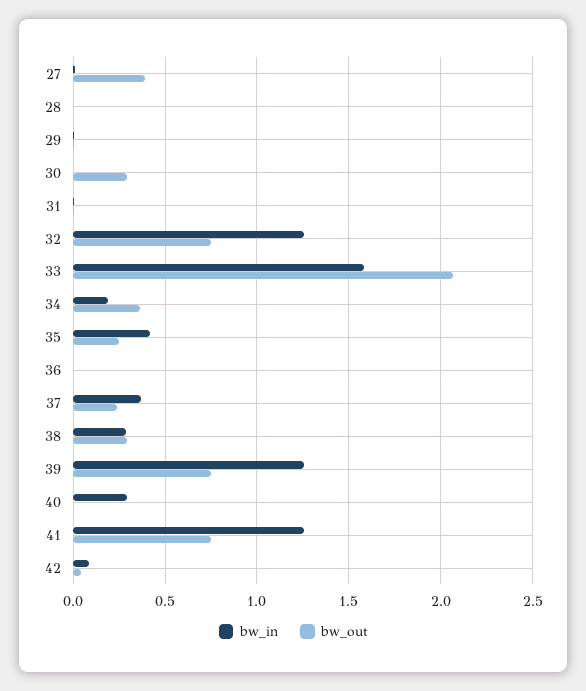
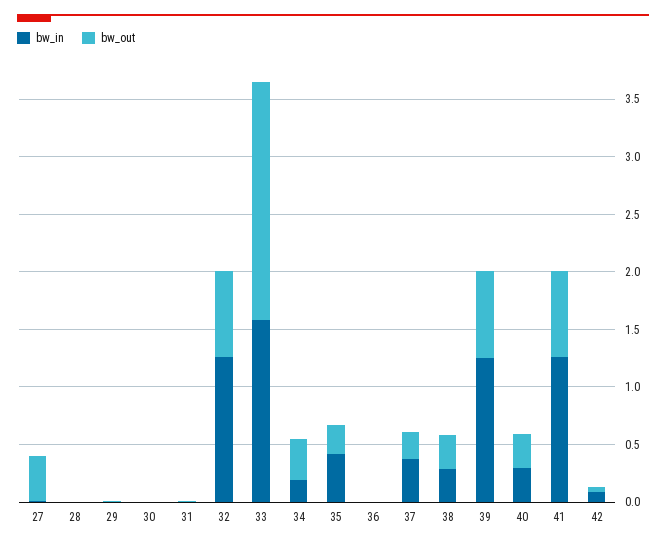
bw_out, 30: 0.3 -> 0
bw_out, 40: 0 -> 0.3

